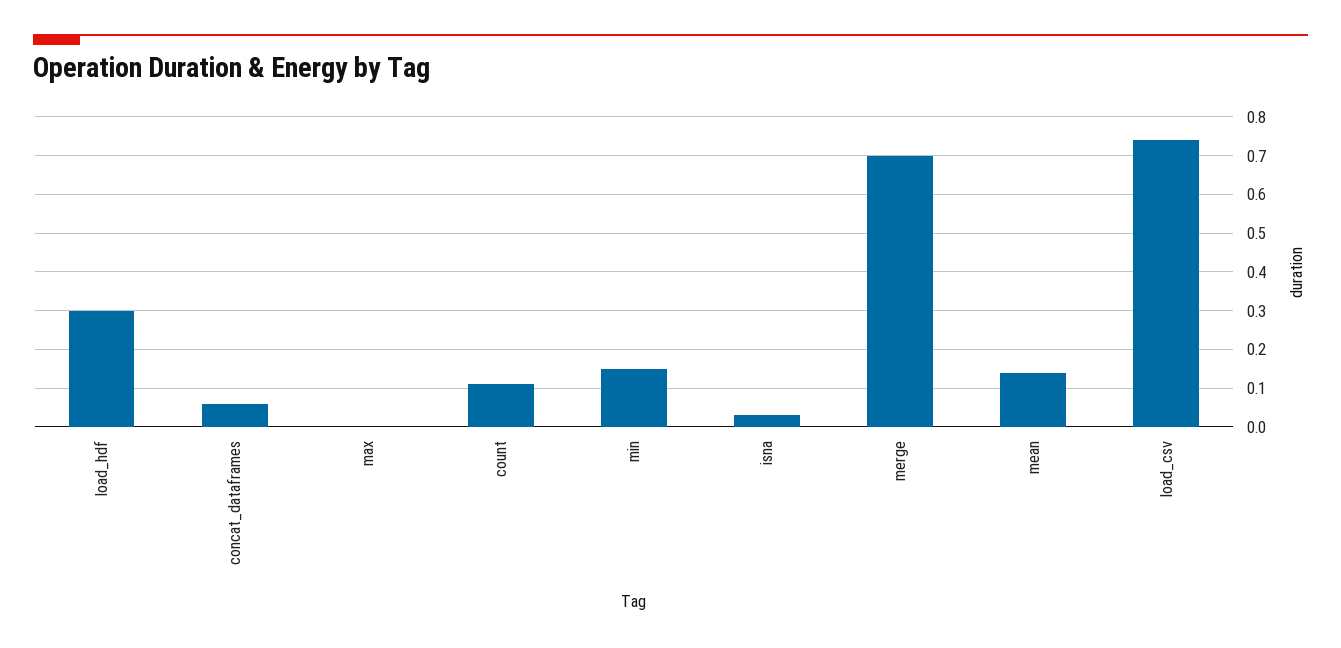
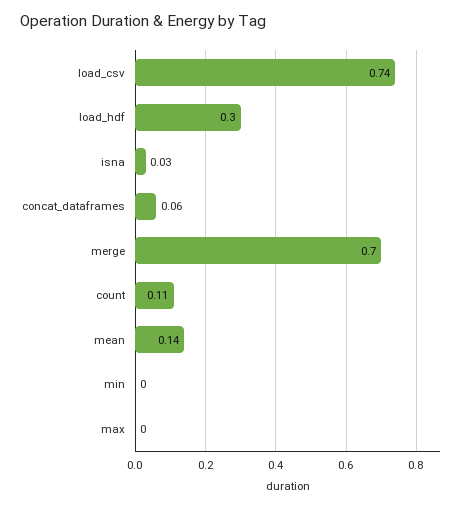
min: 0.15 -> 0

